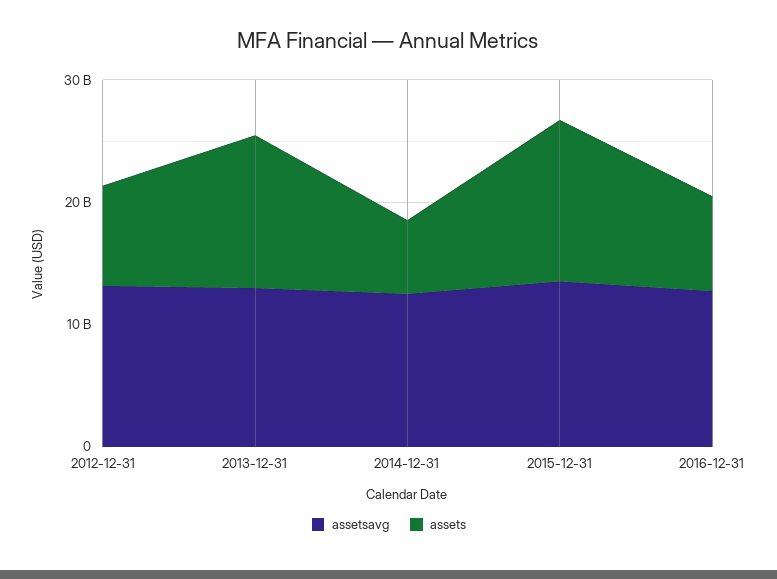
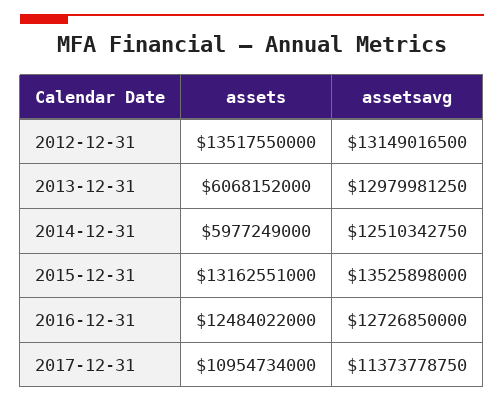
assets, 2012-12-31: 8000000000 -> 13517550000
assets, 2013-12-31: 12000000000 -> 6068152000
assets, 2016-12-31: 8000000000 -> 12484022000
assets, 2017-12-31: none -> 10954734000
assetsavg, 2017-12-31: none -> 11373778750

